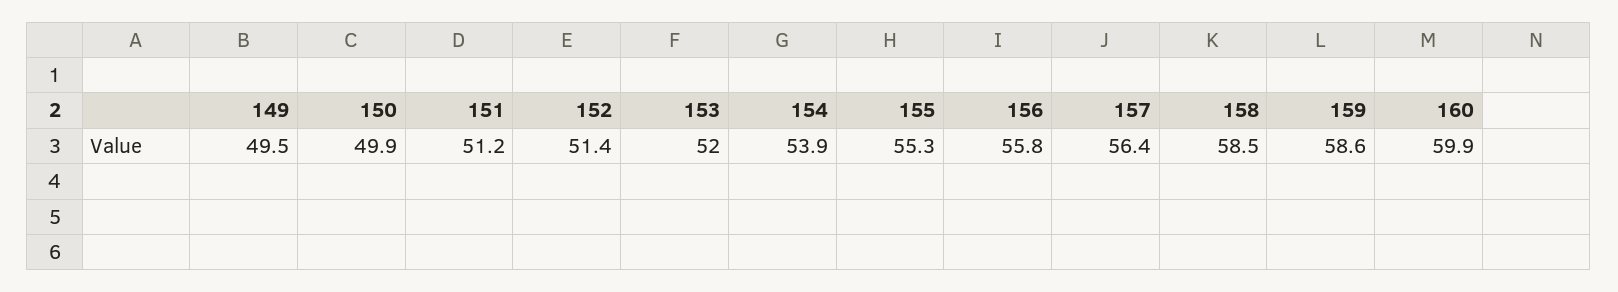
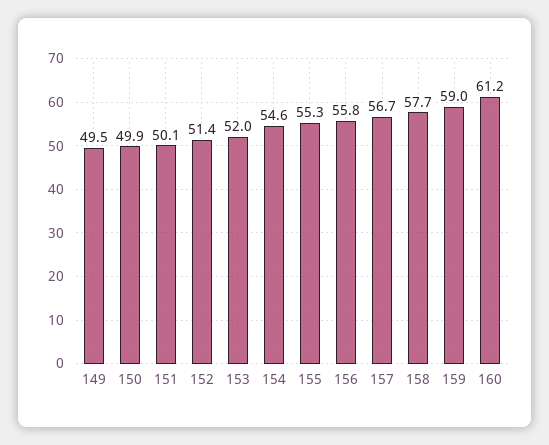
151: 51.2 -> 50.1
154: 53.9 -> 54.6
157: 56.4 -> 56.7
158: 58.5 -> 57.7
159: 58.6 -> 59
160: 59.9 -> 61.2

